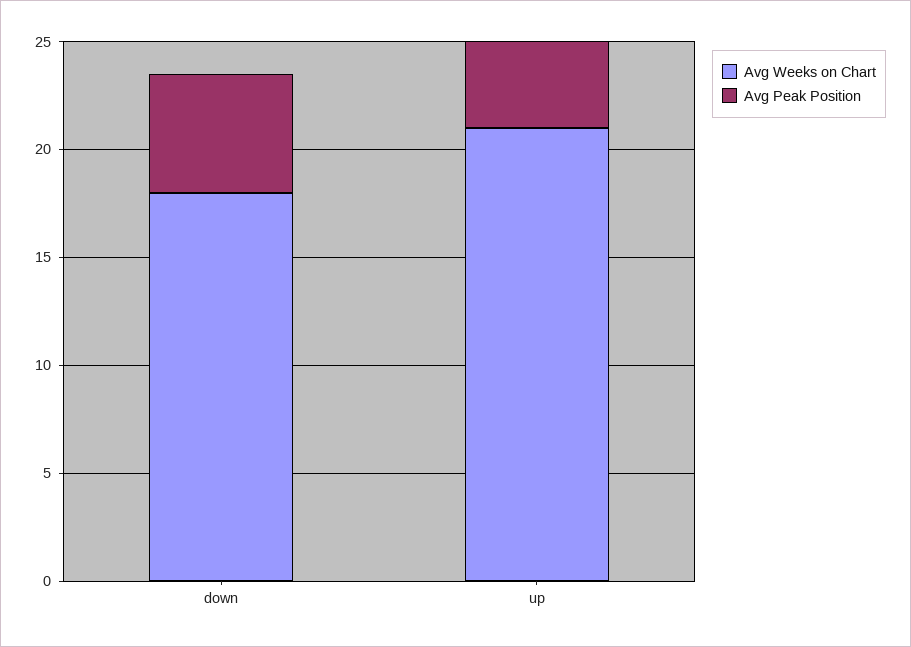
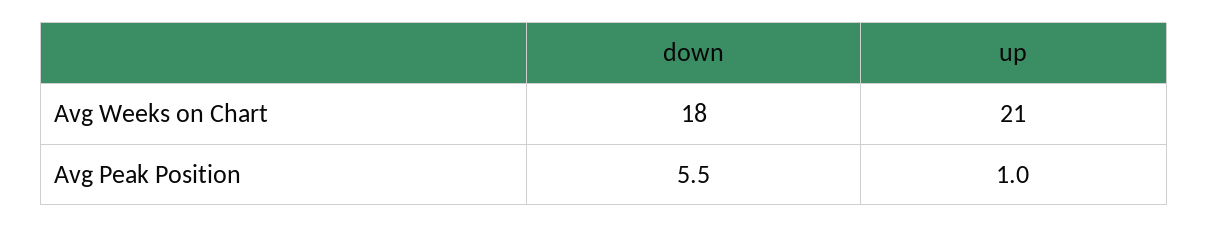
Avg Peak Position, up: 4 -> 1

